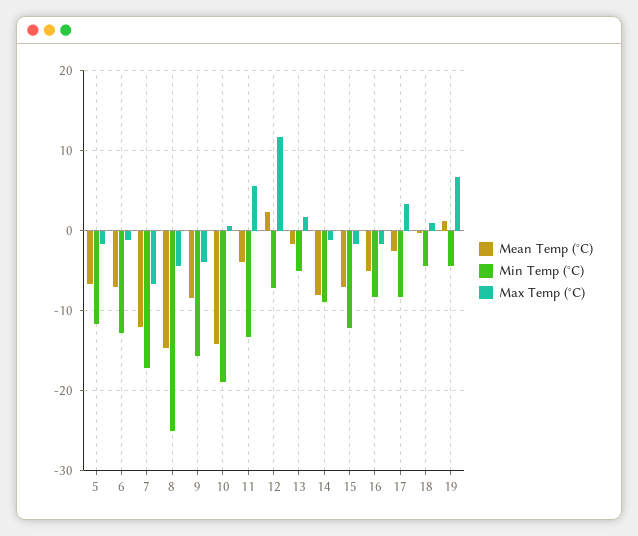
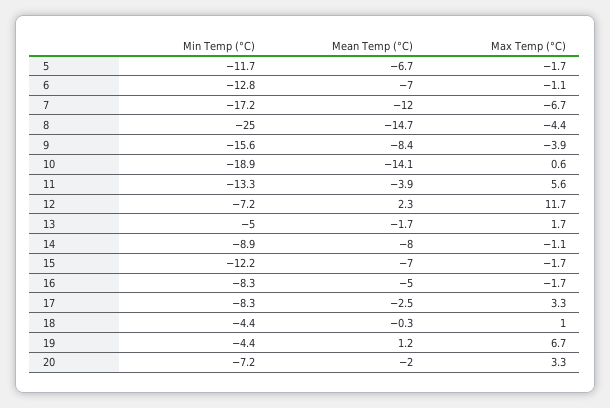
Min Temp (°C), 20: none -> -7.2
Mean Temp (°C), 20: none -> -2
Max Temp (°C), 20: none -> 3.3

